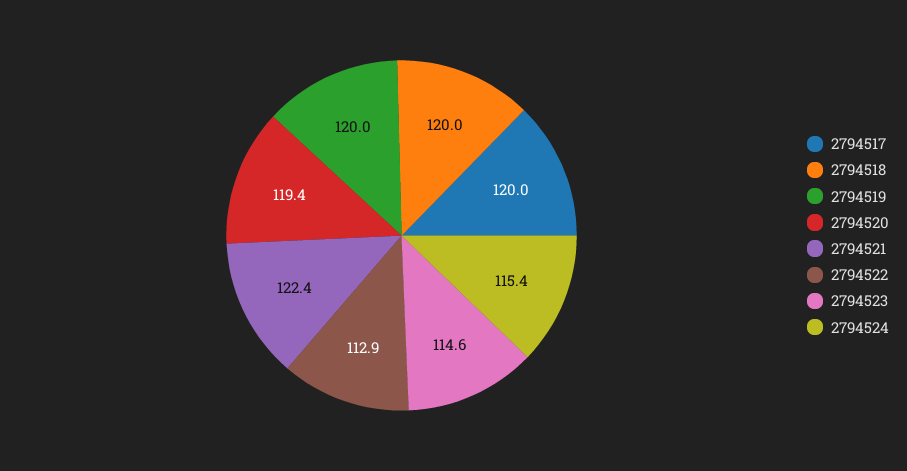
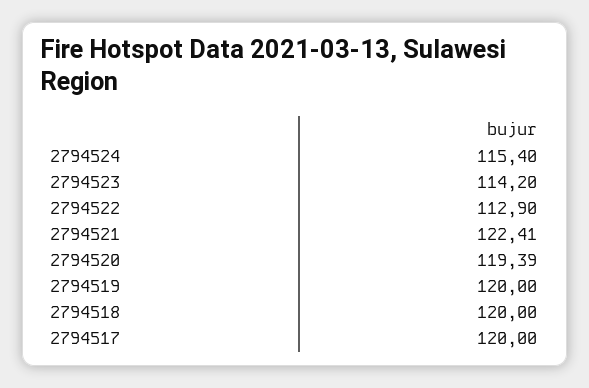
2794523: 114.6 -> 114.2

